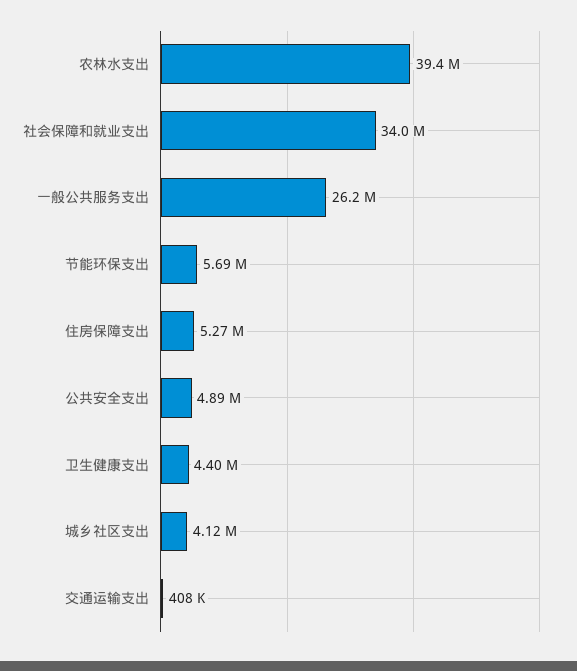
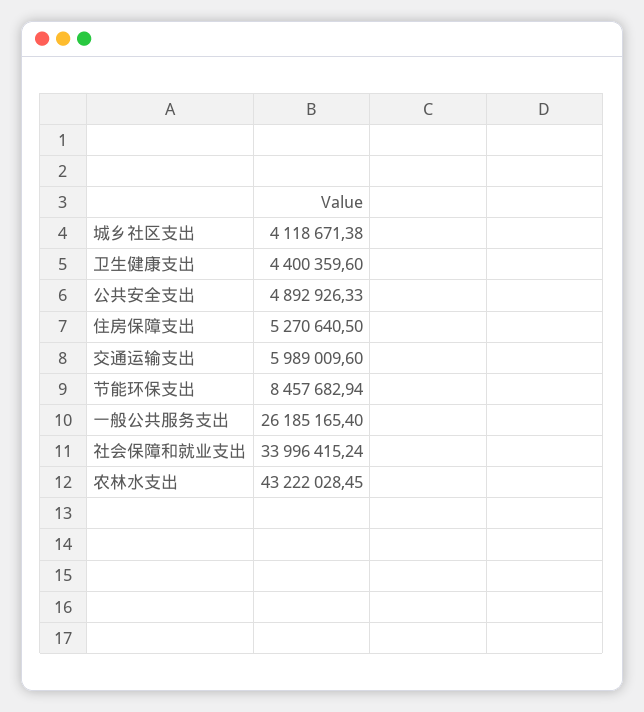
农林水支出: 39400000 -> 43222028.45
节能环保支出: 5690000 -> 8457682.94
交通运输支出: 408000 -> 5989009.6

